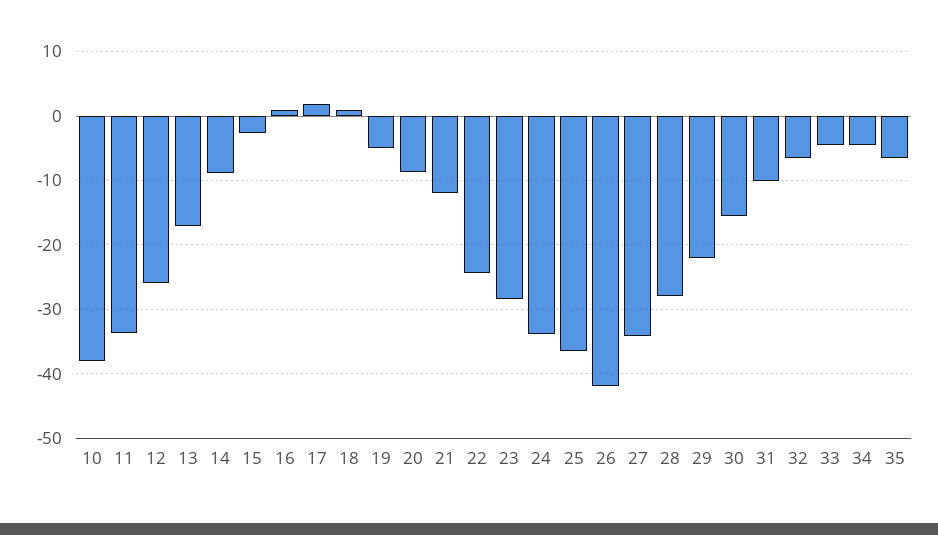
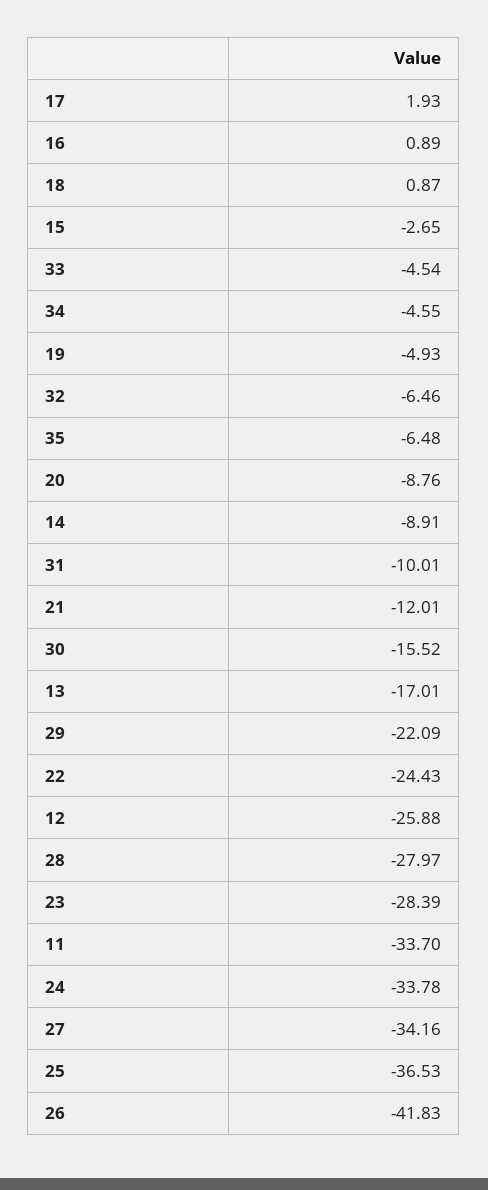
10: -38 -> none

